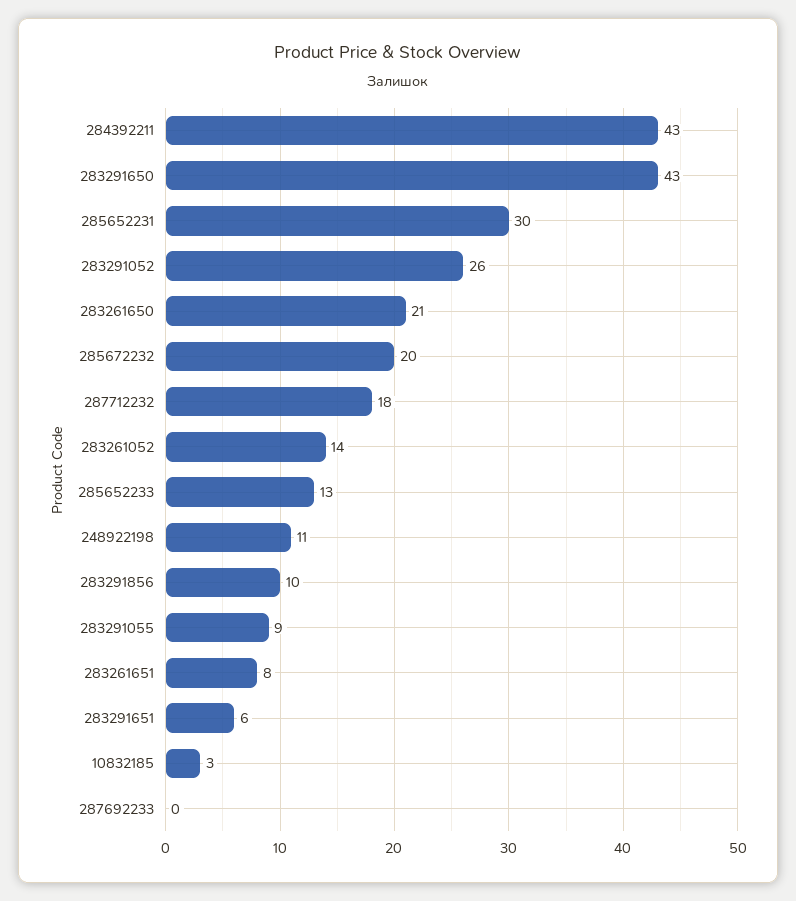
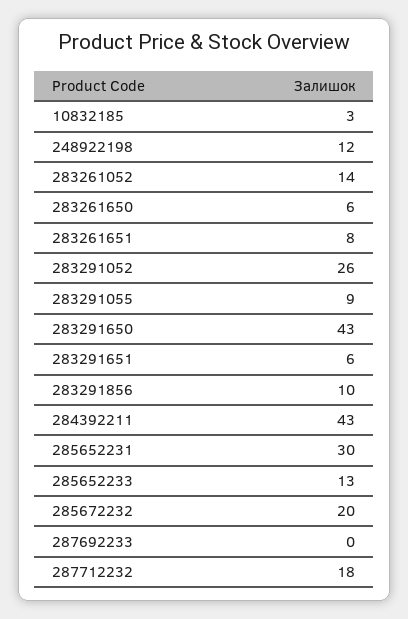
283261650: 21 -> 6
248922198: 11 -> 12

